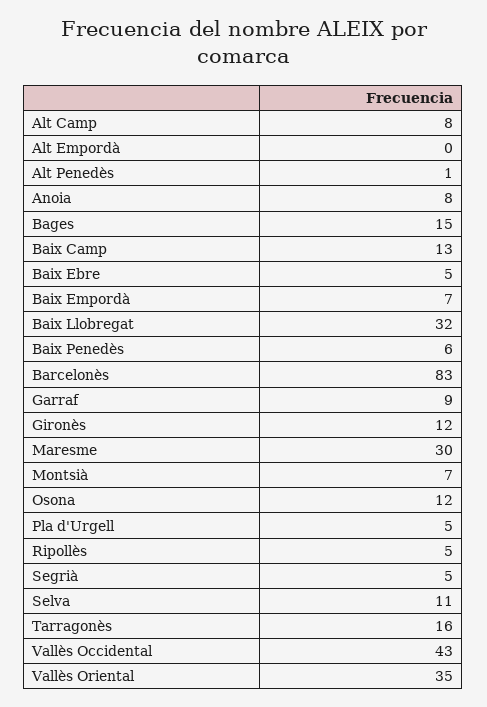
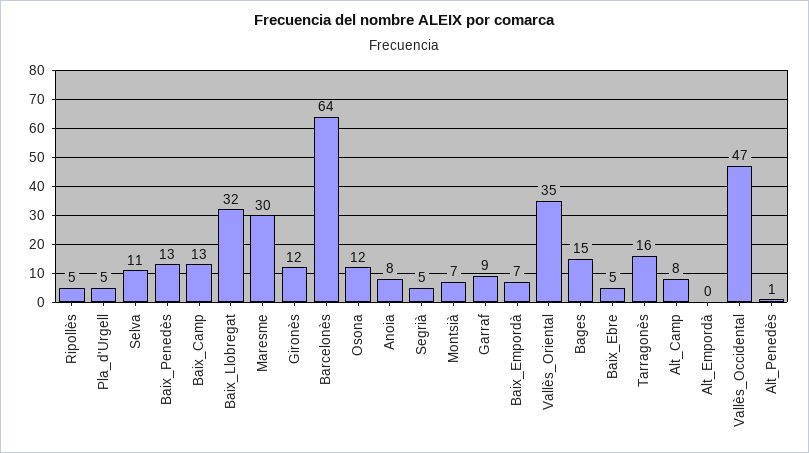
Baix Penedès: 6 -> 13
Barcelonès: 83 -> 64
Vallès Occidental: 43 -> 47

